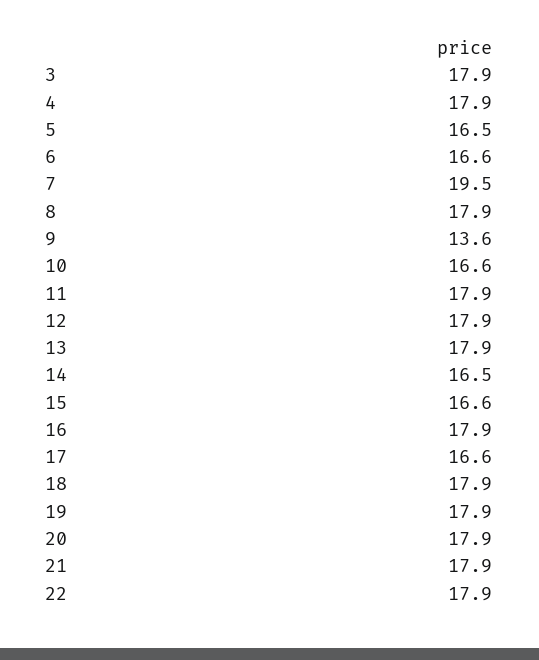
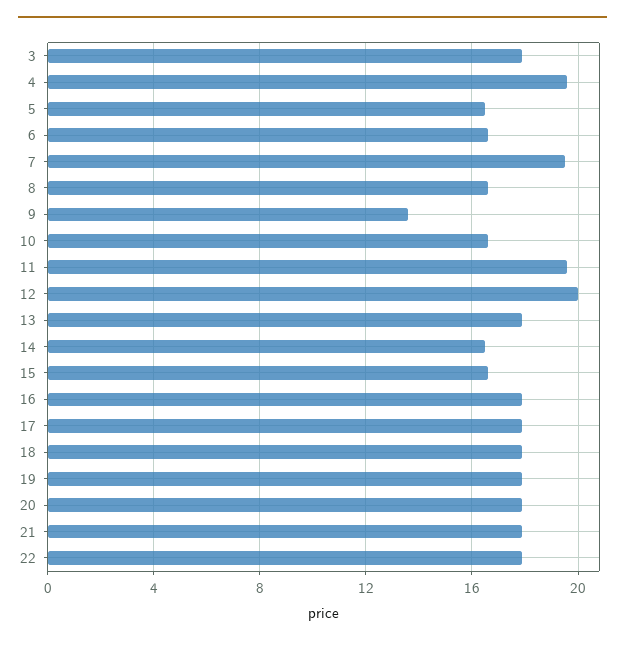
4: 17.9 -> 19.5
8: 17.9 -> 16.5
11: 17.9 -> 19.5
12: 17.9 -> 20
17: 16.6 -> 18

